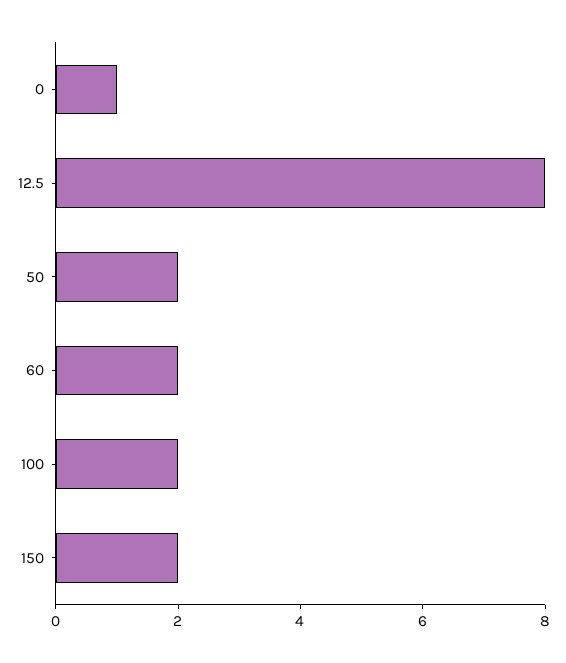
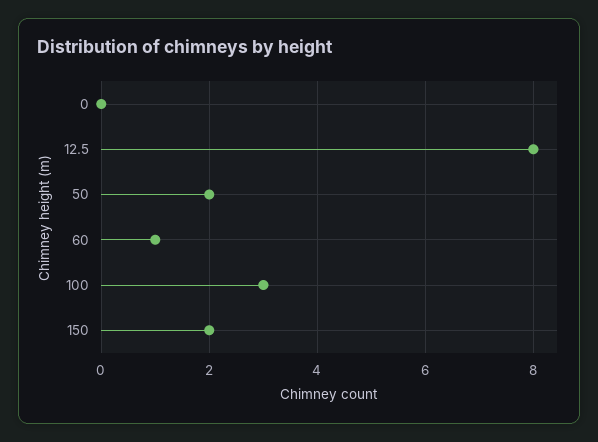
0: 1 -> 0
60: 2 -> 1
100: 2 -> 3

